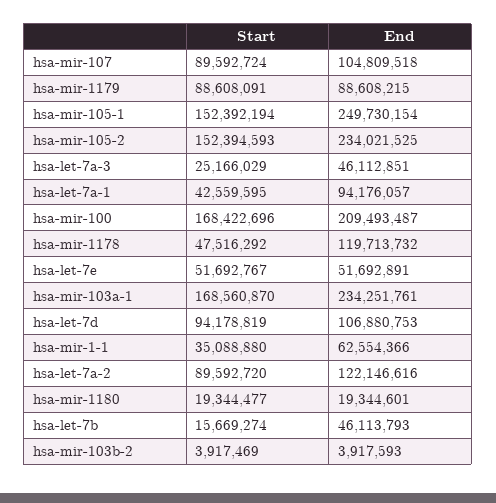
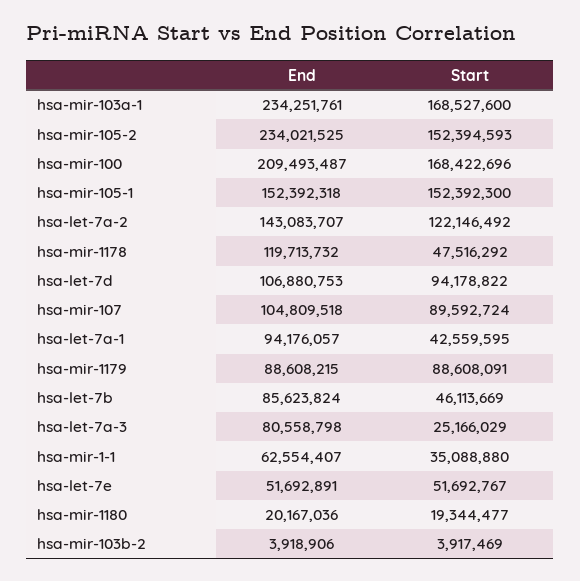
Start, hsa-mir-105-1: 152392194 -> 152392300
End, hsa-mir-105-1: 249730154 -> 152392318
End, hsa-let-7a-3: 46112851 -> 80558798
Start, hsa-mir-103a-1: 168560870 -> 168527600
Start, hsa-let-7d: 94178819 -> 94178822
End, hsa-mir-1-1: 62554366 -> 62554407
Start, hsa-let-7a-2: 89592720 -> 122146492
End, hsa-let-7a-2: 122146616 -> 143083707
End, hsa-mir-1180: 19344601 -> 20167036
Start, hsa-let-7b: 15669274 -> 46113669
End, hsa-let-7b: 46113793 -> 85623824
End, hsa-mir-103b-2: 3917593 -> 3918906

